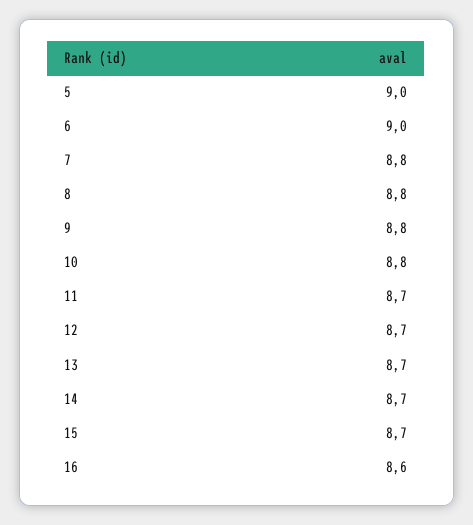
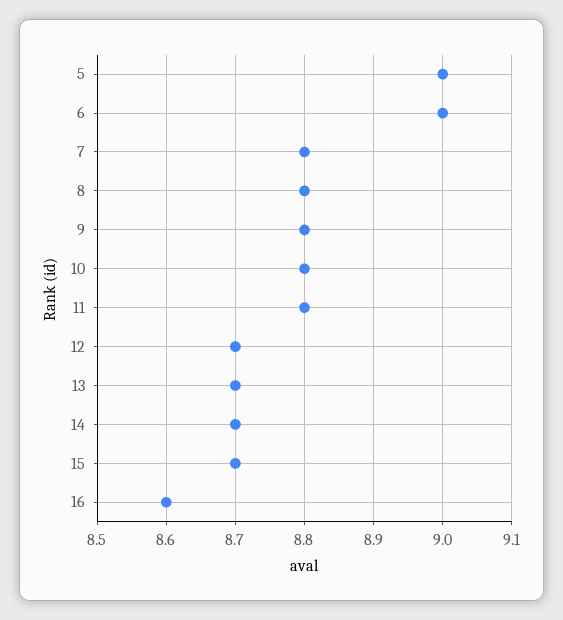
11: 8.7 -> 8.8

